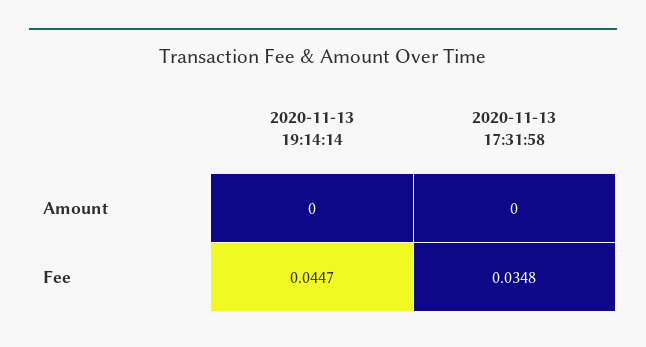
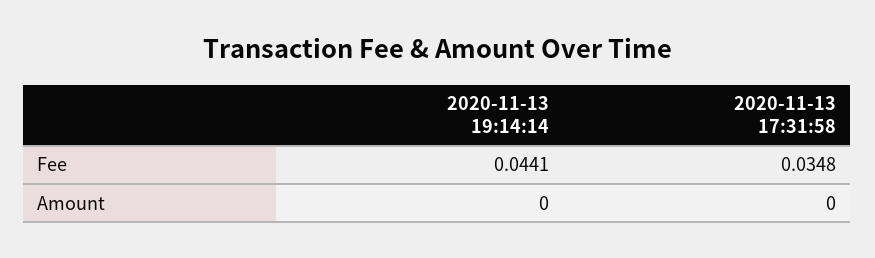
2020-11-13 19:14:14, Fee: 0.0447 -> 0.0441

